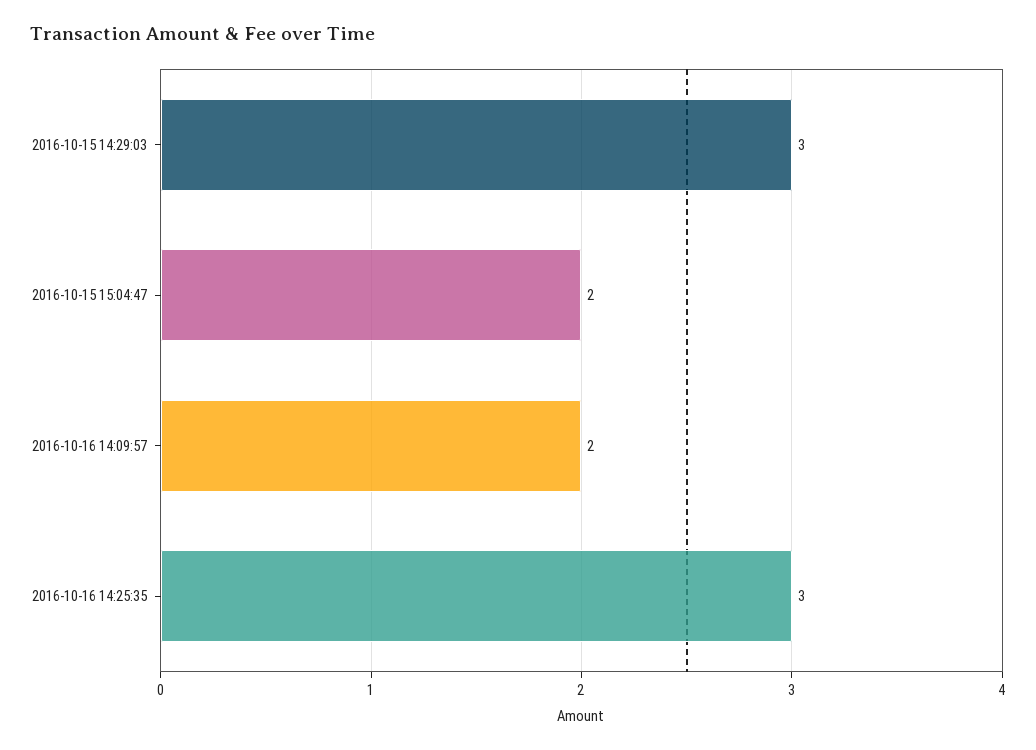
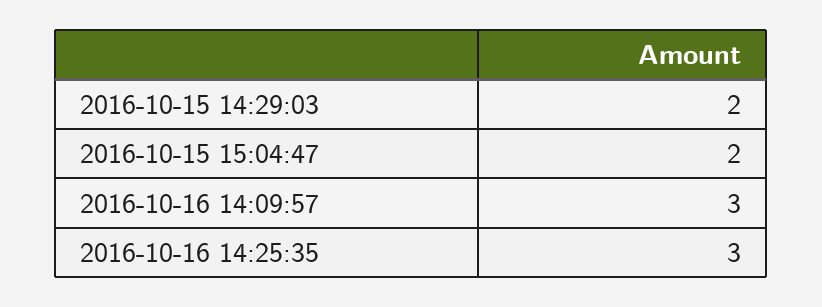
2016-10-15 14:29:03: 3 -> 2
2016-10-16 14:09:57: 2 -> 3

